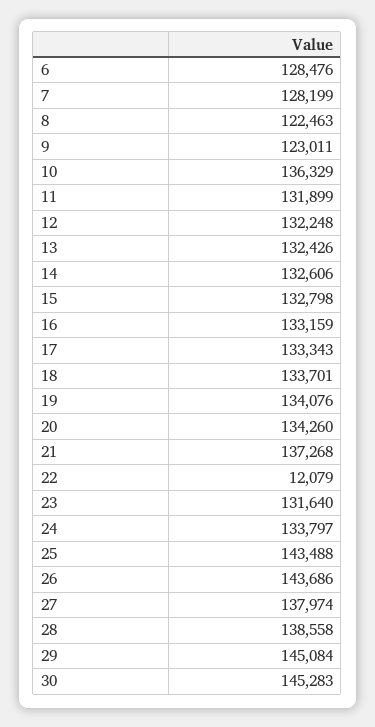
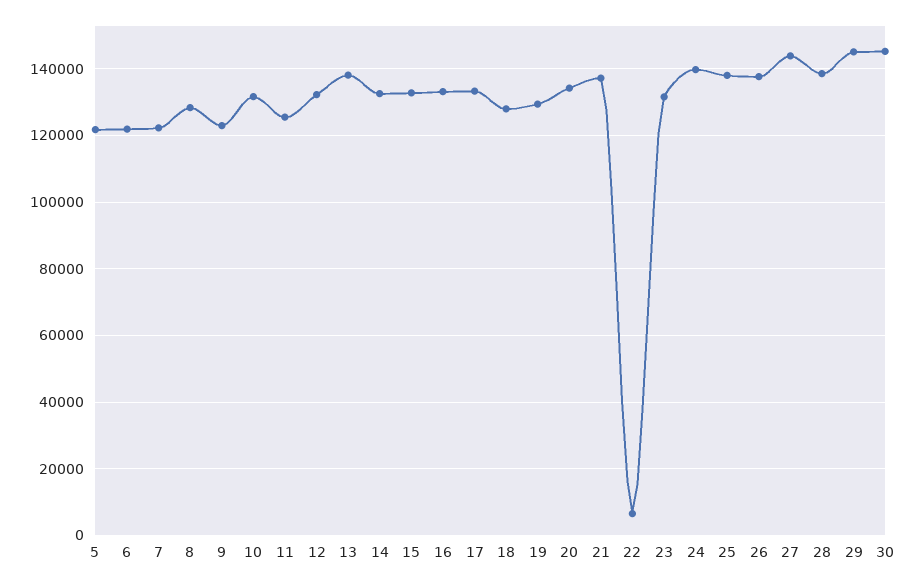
6: 128476 -> 122000
7: 128199 -> 122000
8: 122463 -> 128000
10: 136329 -> 132000
11: 131899 -> 126000
13: 132426 -> 138000
18: 133701 -> 128000
19: 134076 -> 130000
22: 12079 -> 6000
24: 133797 -> 140000
25: 143488 -> 138000
26: 143686 -> 138000
27: 137974 -> 144000
5: none -> 122000

